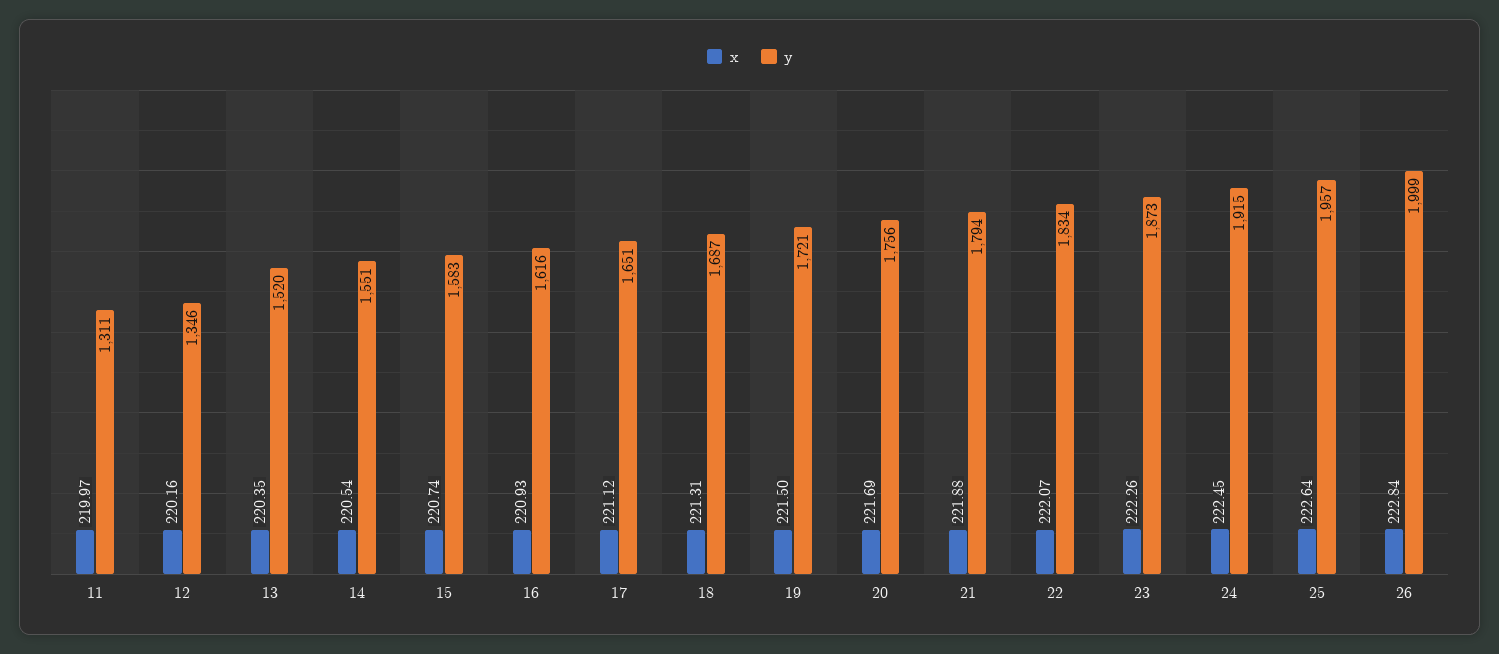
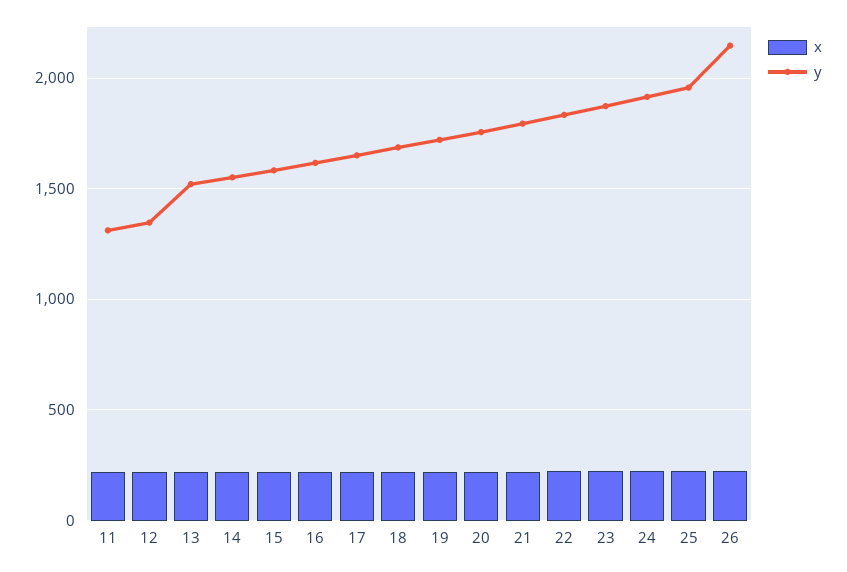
y, 26: 1999 -> 2150

